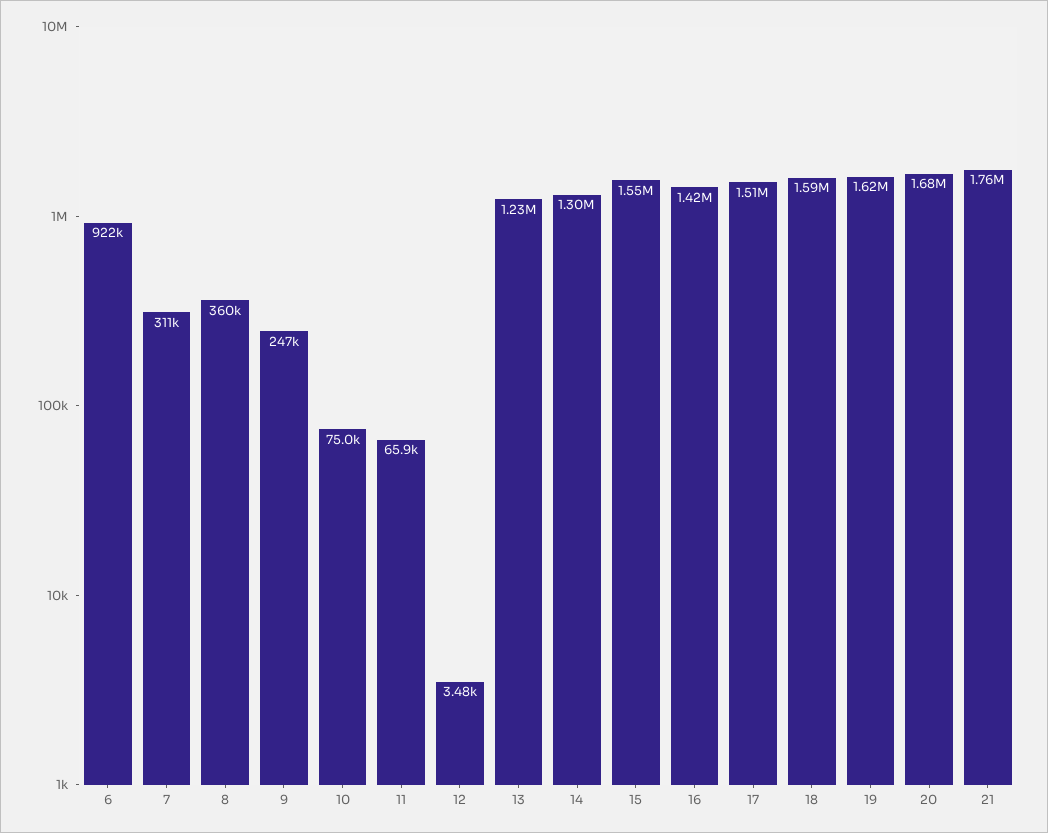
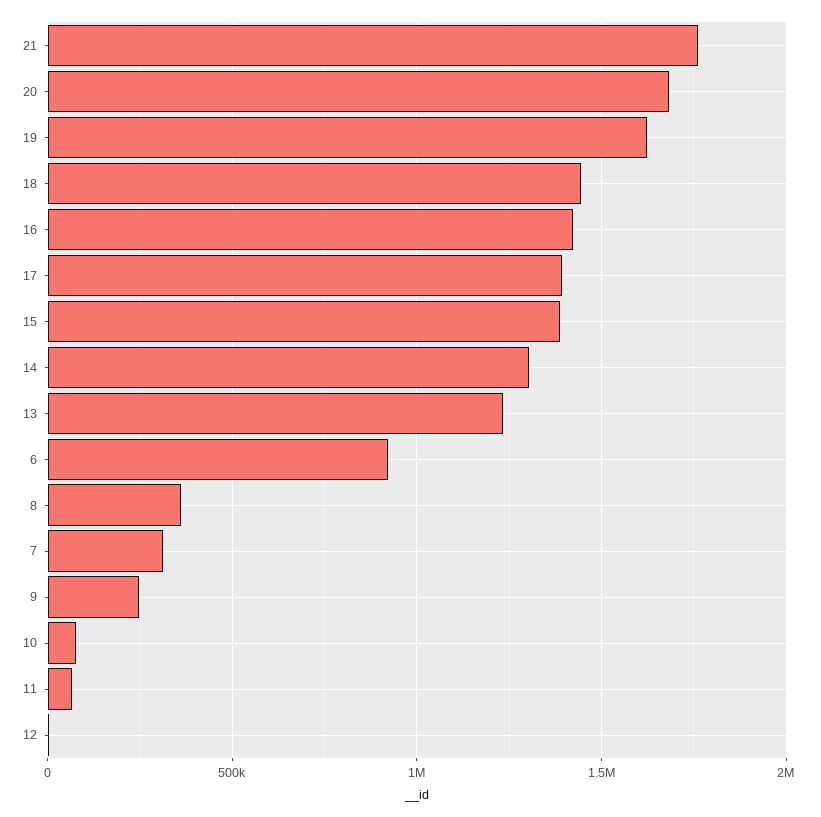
15: 1550000 -> 1400000
17: 1510000 -> 1400000
18: 1590000 -> 1450000

